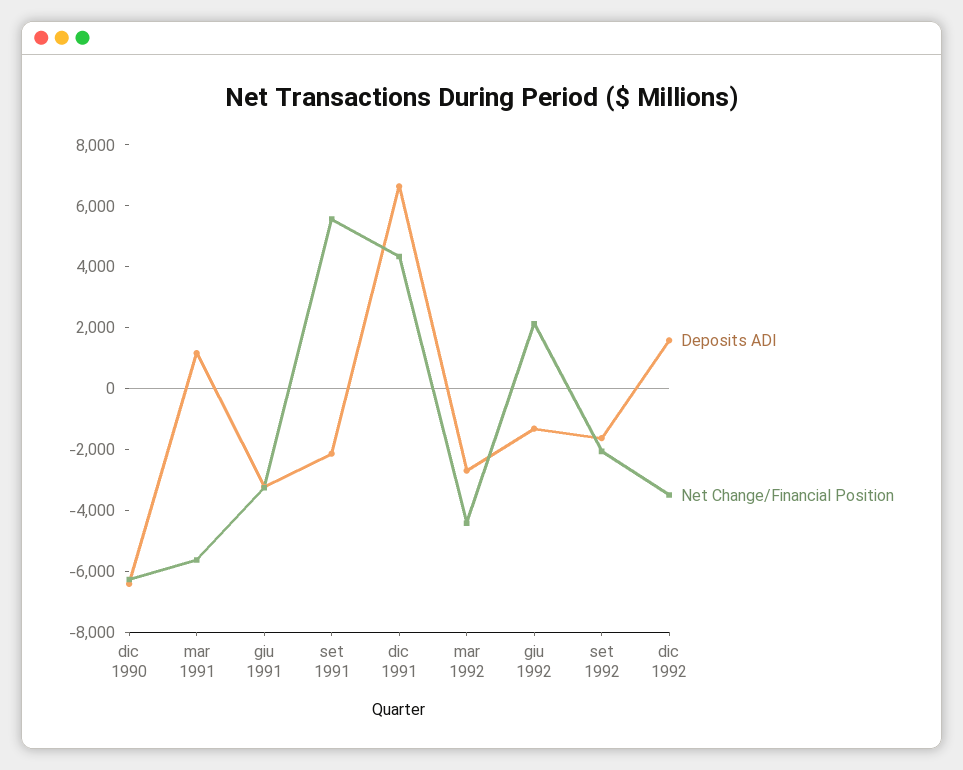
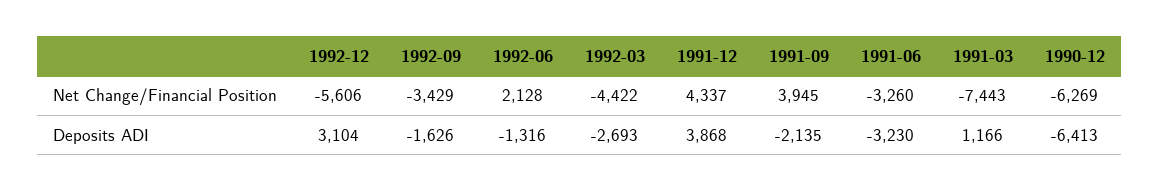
Net Change/Financial Position, mar 1991: -5500 -> -7443
Net Change/Financial Position, set 1991: 5500 -> 3945
Deposits ADI, dic 1991: 6500 -> 3868
Net Change/Financial Position, set 1992: -2000 -> -3429
Deposits ADI, dic 1992: 1500 -> 3104
Net Change/Financial Position, dic 1992: -3500 -> -5606

